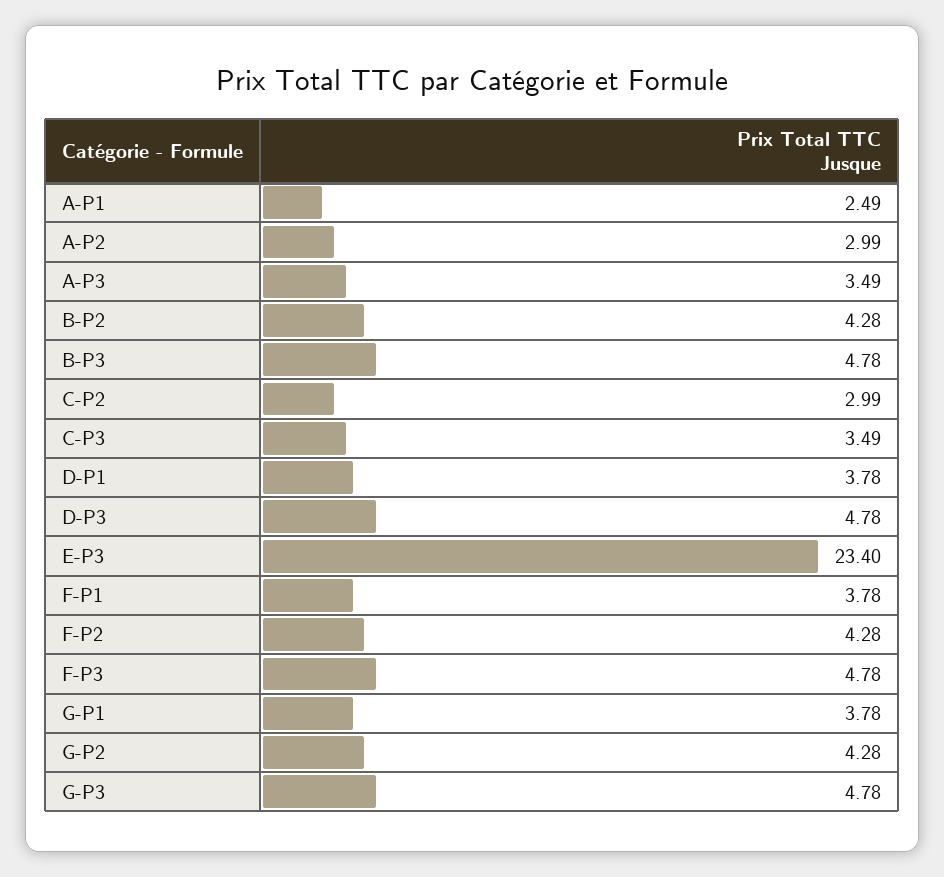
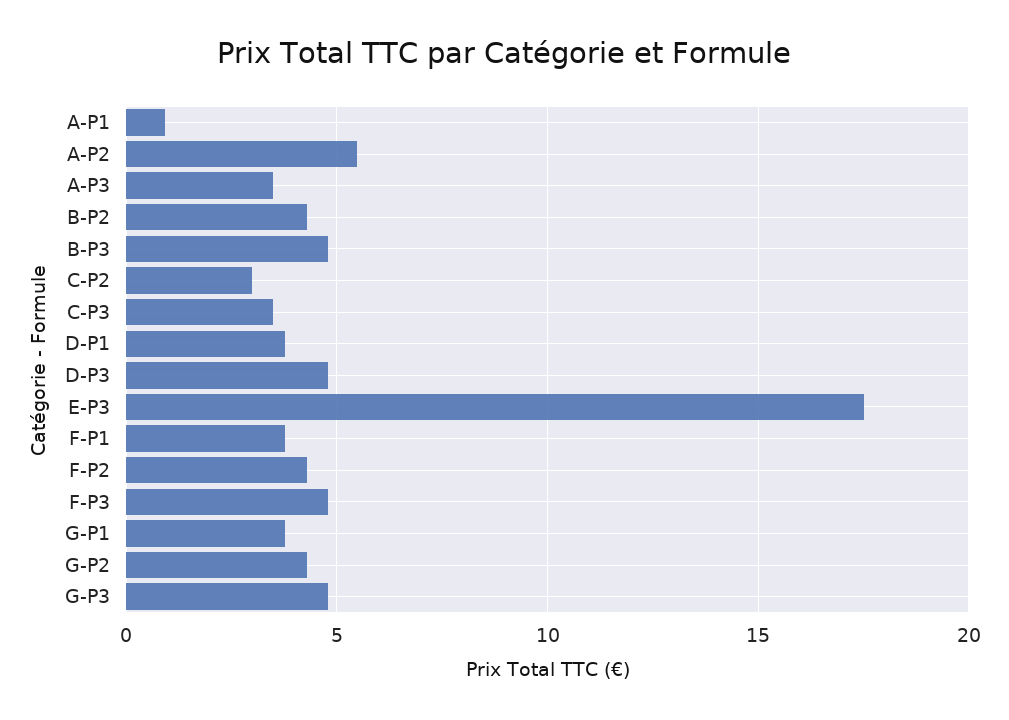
A-P1: 2.49 -> 1
A-P2: 2.99 -> 5.5
E-P3: 23.4 -> 17.5

